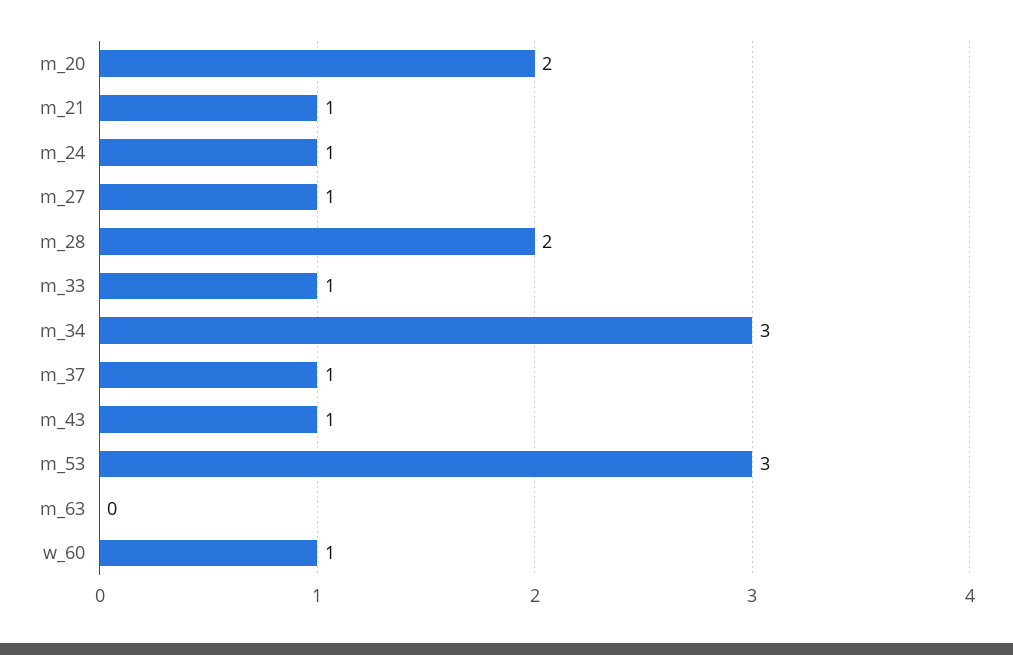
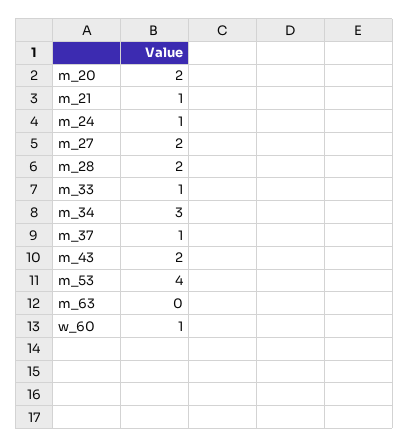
m_27: 1 -> 2
m_43: 1 -> 2
m_53: 3 -> 4

